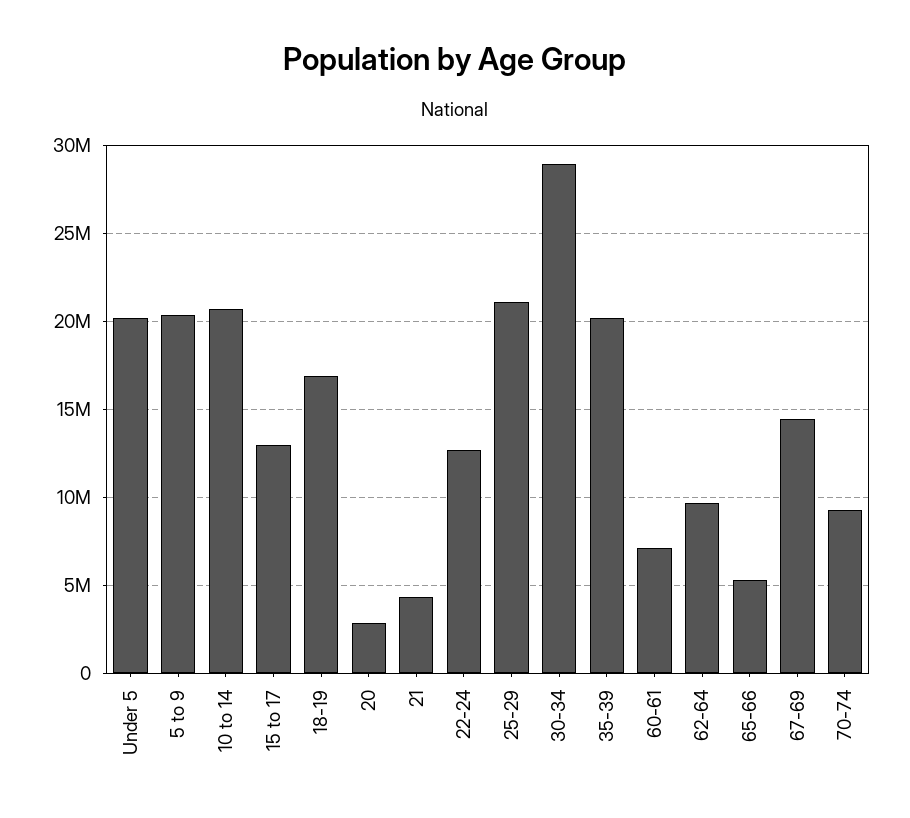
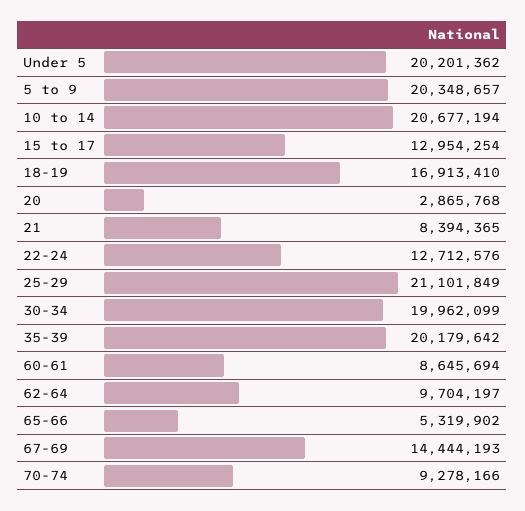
21: 4500000 -> 8394365
30-34: 29000000 -> 19962099
60-61: 7000000 -> 8645694

